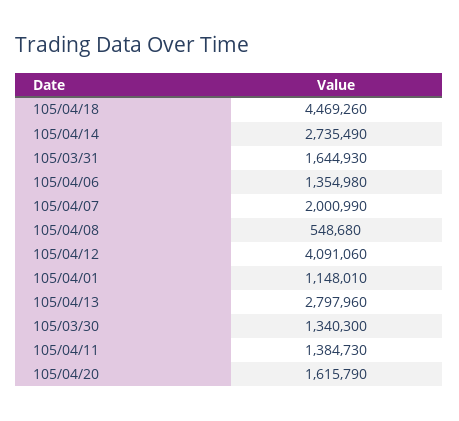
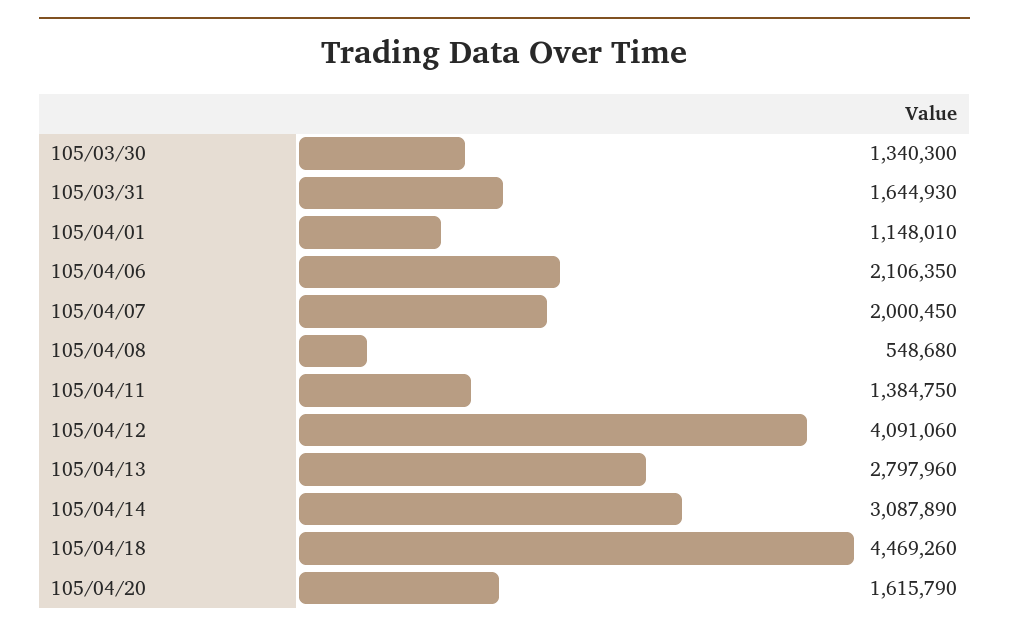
105/04/14: 2735490 -> 3087890
105/04/06: 1354980 -> 2106350
105/04/07: 2000990 -> 2000450
105/04/11: 1384730 -> 1384750

